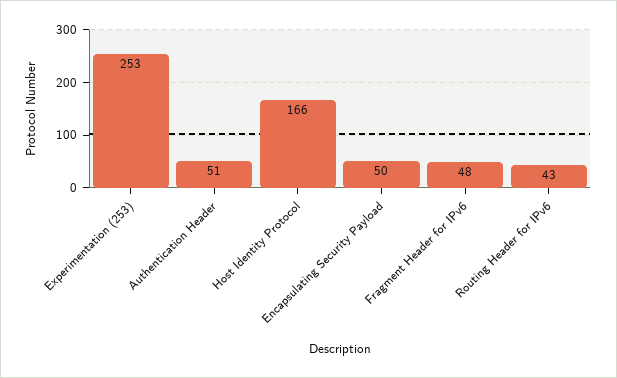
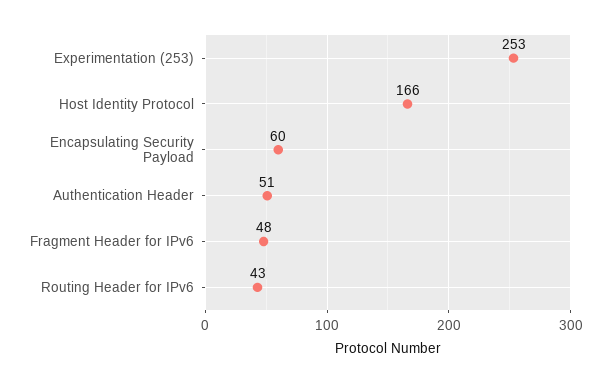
Encapsulating Security Payload: 50 -> 60

